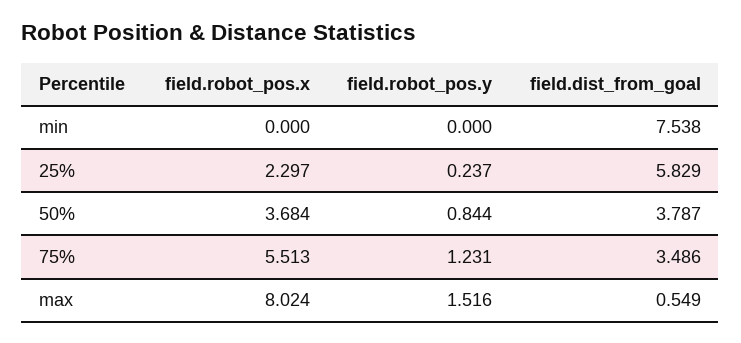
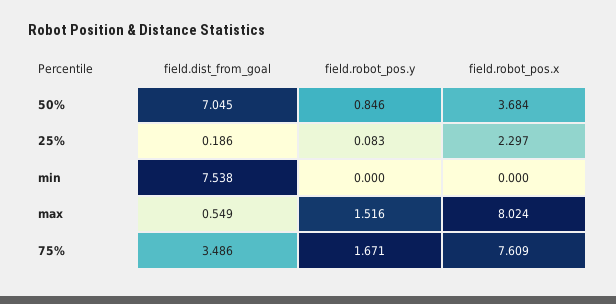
field.robot_pos.y, 25%: 0.237 -> 0.083
field.dist_from_goal, 25%: 5.829 -> 0.186
field.robot_pos.y, 50%: 0.844 -> 0.846
field.dist_from_goal, 50%: 3.787 -> 7.045
field.robot_pos.x, 75%: 5.513 -> 7.609
field.robot_pos.y, 75%: 1.231 -> 1.671

